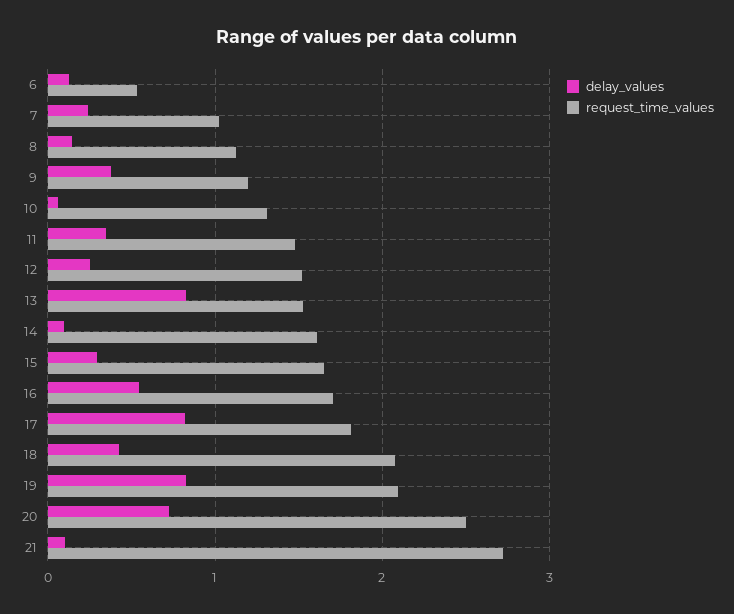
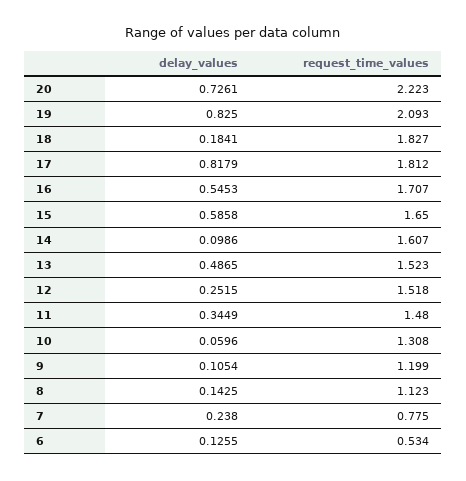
request_time_values, 7: 1 -> 0.775
delay_values, 9: 0.4 -> 0.1054
delay_values, 13: 0.8 -> 0.4865
delay_values, 15: 0.3 -> 0.5858
delay_values, 18: 0.4 -> 0.1841
request_time_values, 18: 2.1 -> 1.827
request_time_values, 20: 2.5 -> 2.223
delay_values, 21: 0.1 -> none
request_time_values, 21: 2.7 -> none

